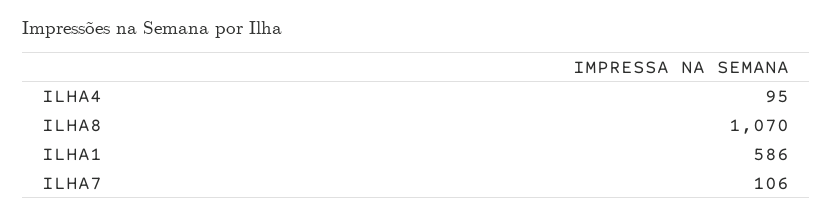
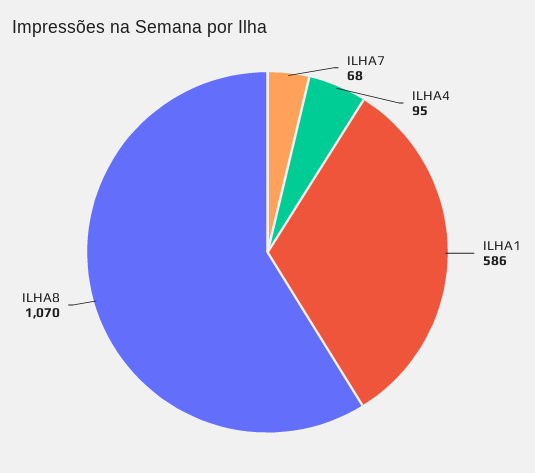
ILHA7: 106 -> 68

